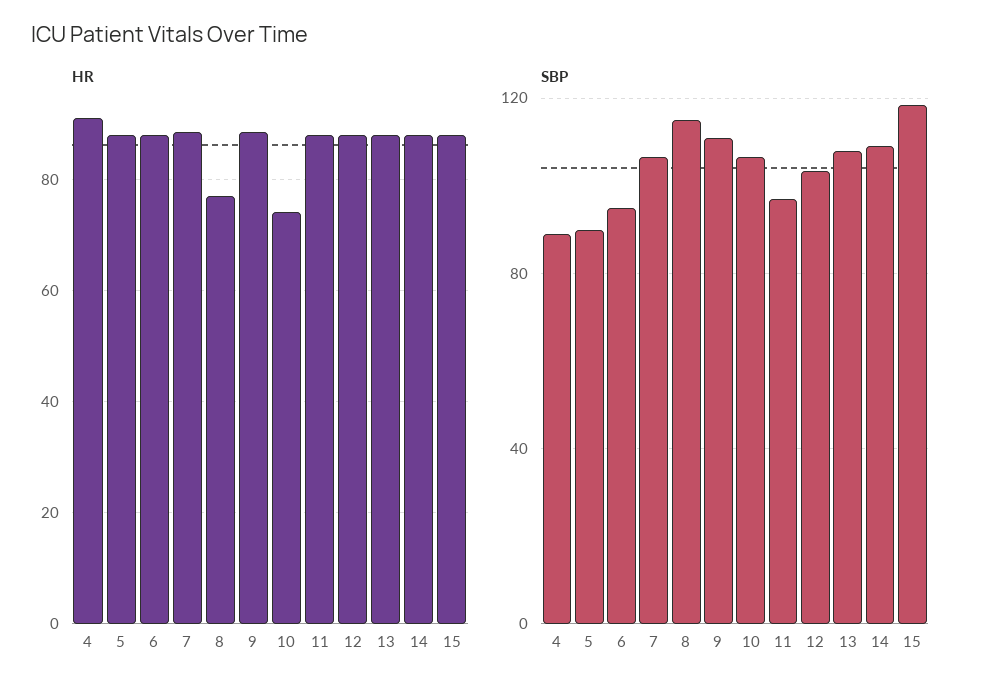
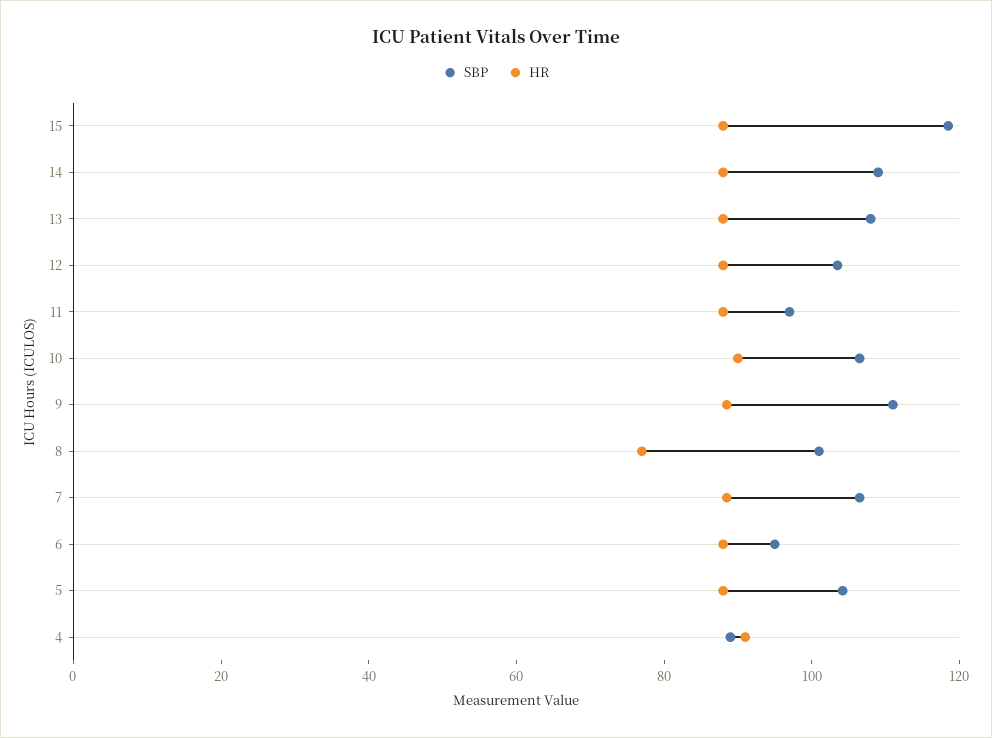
HR, 10: 74 -> 90
SBP, 5: 90 -> 105
SBP, 8: 115 -> 100

